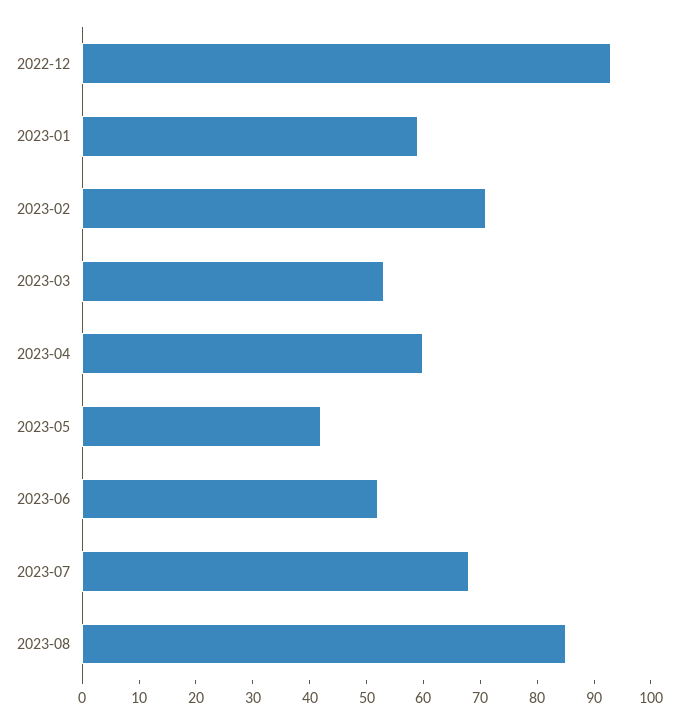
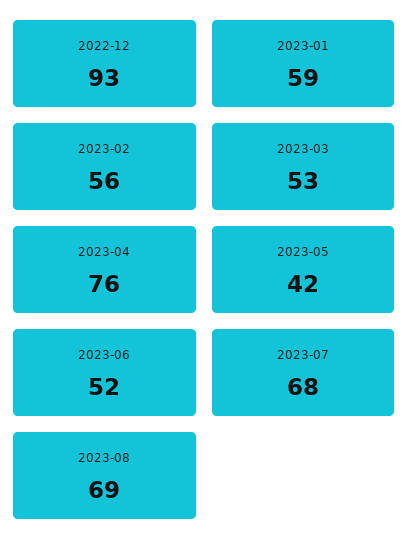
2023-02: 70 -> 56
2023-04: 60 -> 76
2023-08: 85 -> 69

